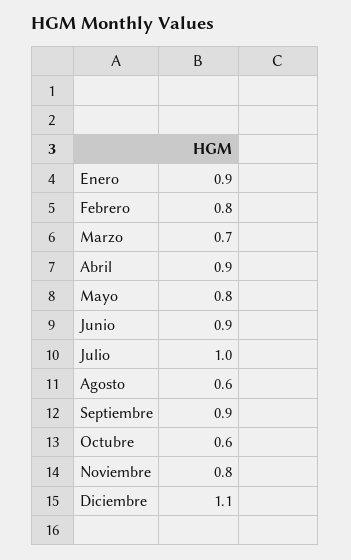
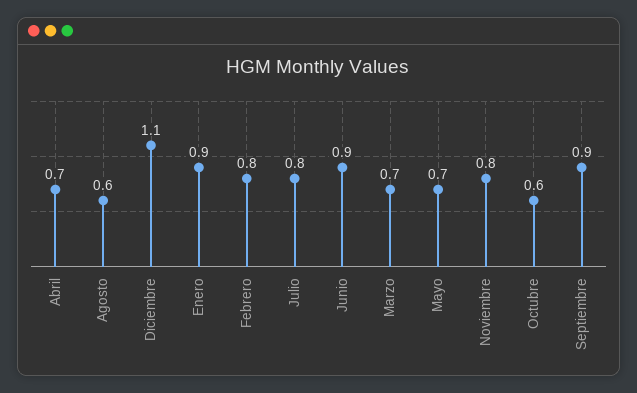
Abril: 0.9 -> 0.7
Mayo: 0.8 -> 0.7
Julio: 1 -> 0.8

